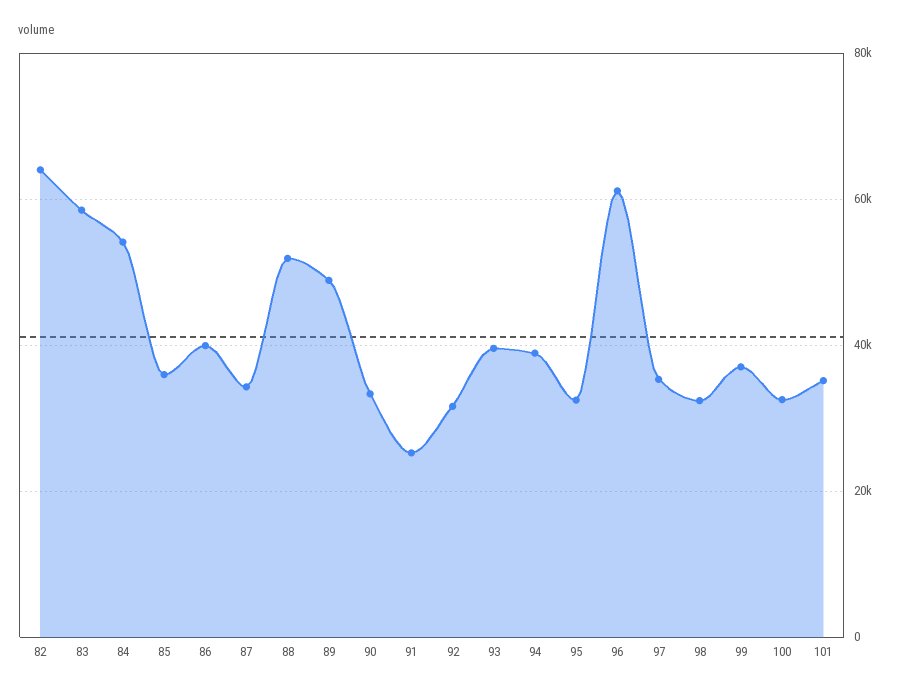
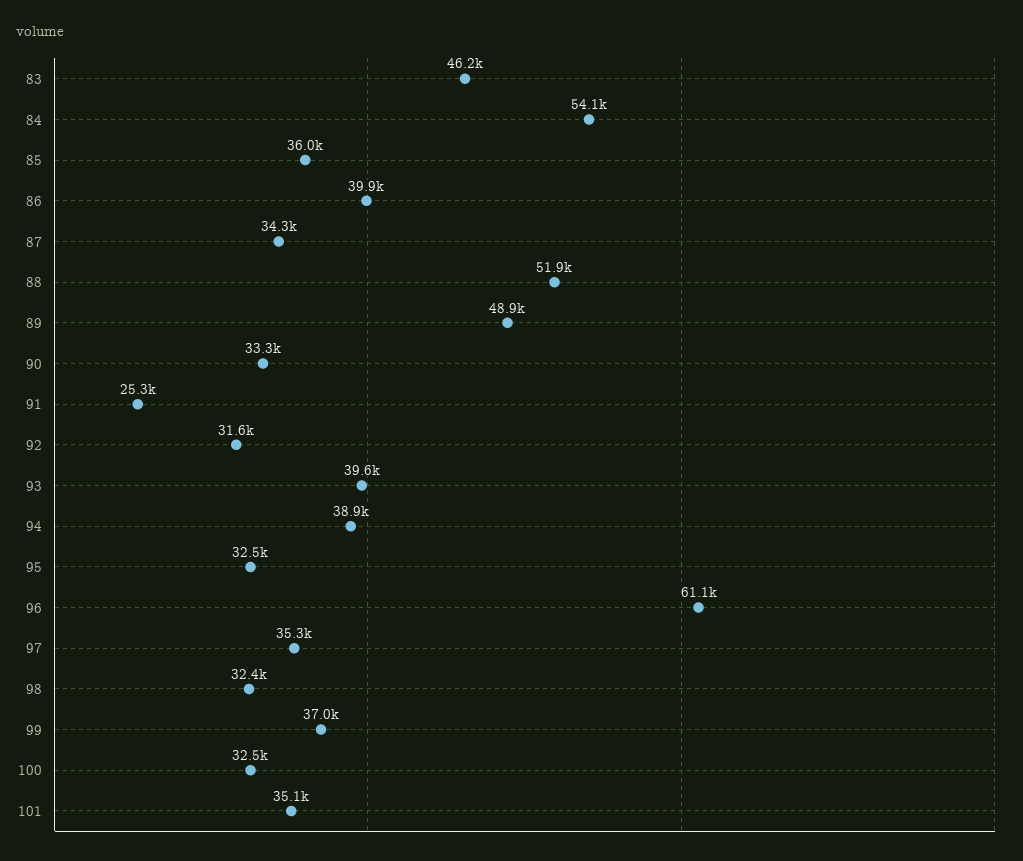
82: 64000 -> none
83: 58000 -> 46200

